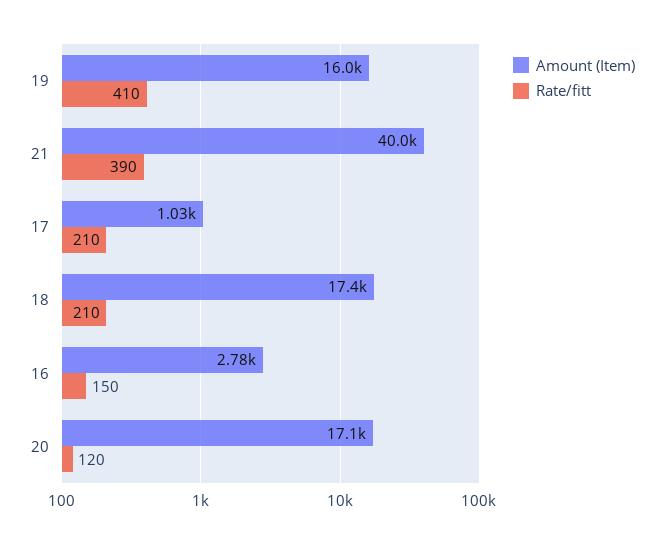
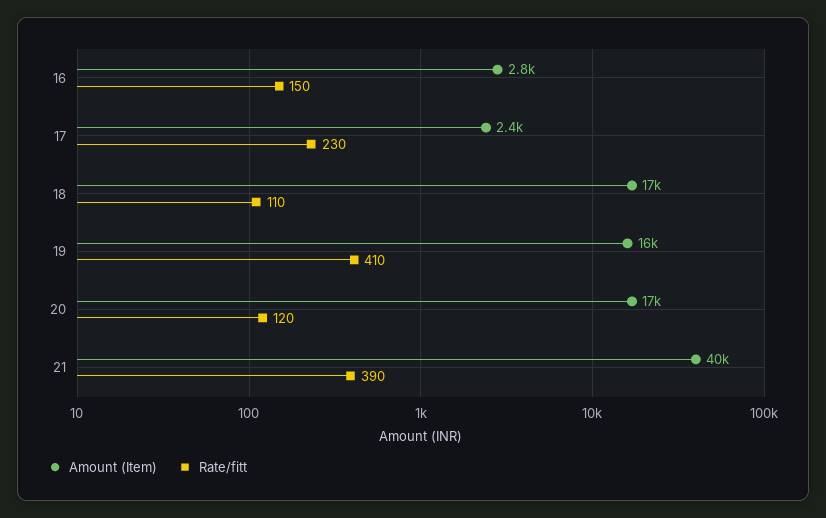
Amount (Item), 17: 1030 -> 2400
Rate/fitt, 17: 210 -> 230
Rate/fitt, 18: 210 -> 110

